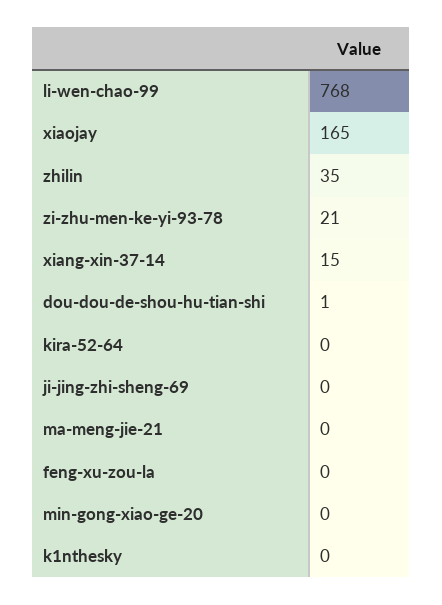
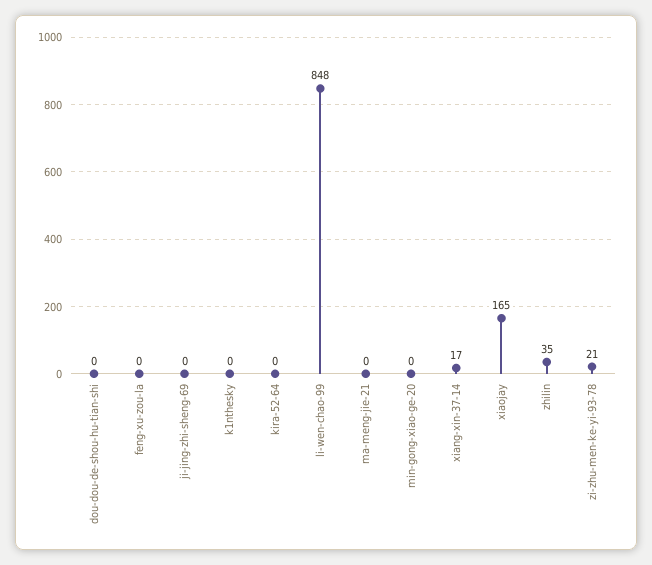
li-wen-chao-99: 768 -> 848
xiang-xin-37-14: 15 -> 17
dou-dou-de-shou-hu-tian-shi: 1 -> 0

